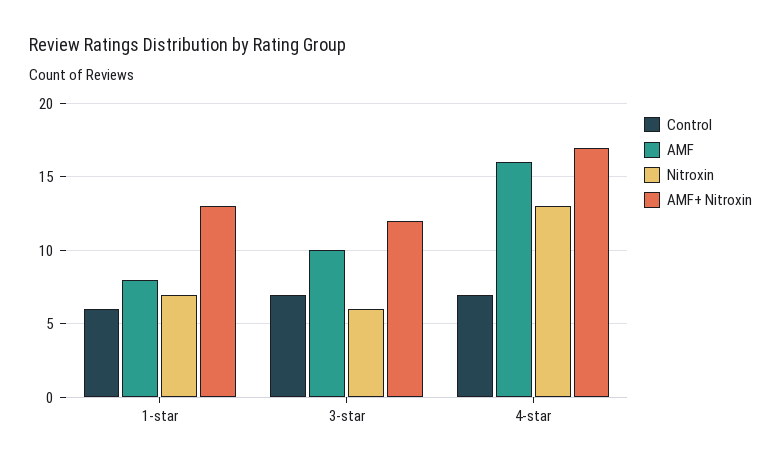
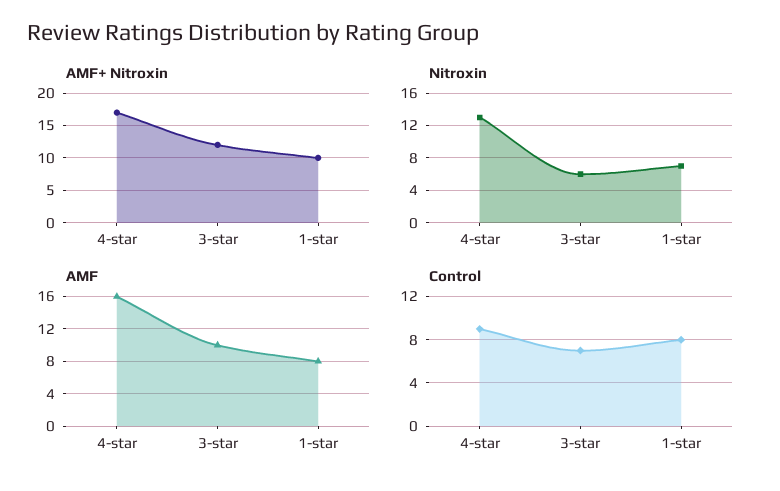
Control, 1-star: 6 -> 8
AMF+ Nitroxin, 1-star: 13 -> 10
Control, 4-star: 7 -> 9

